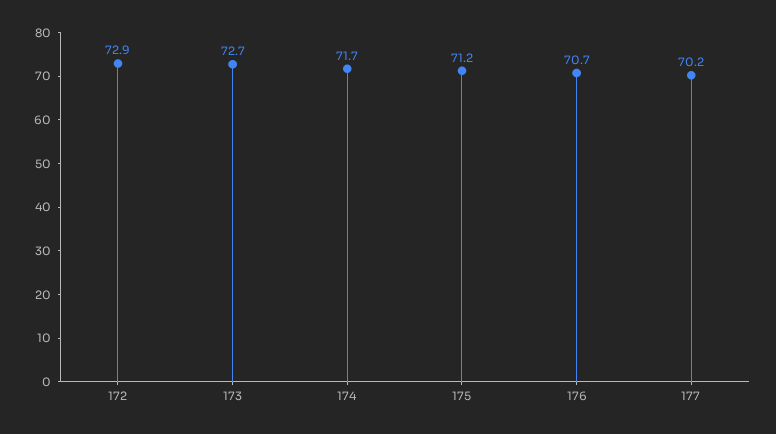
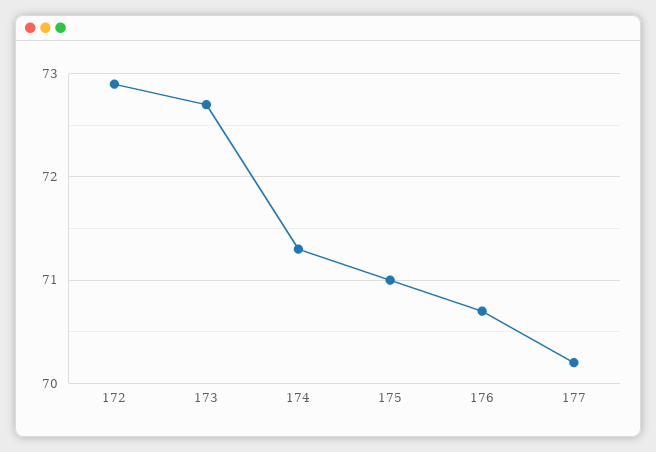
174: 71.7 -> 71.3
175: 71.2 -> 71

